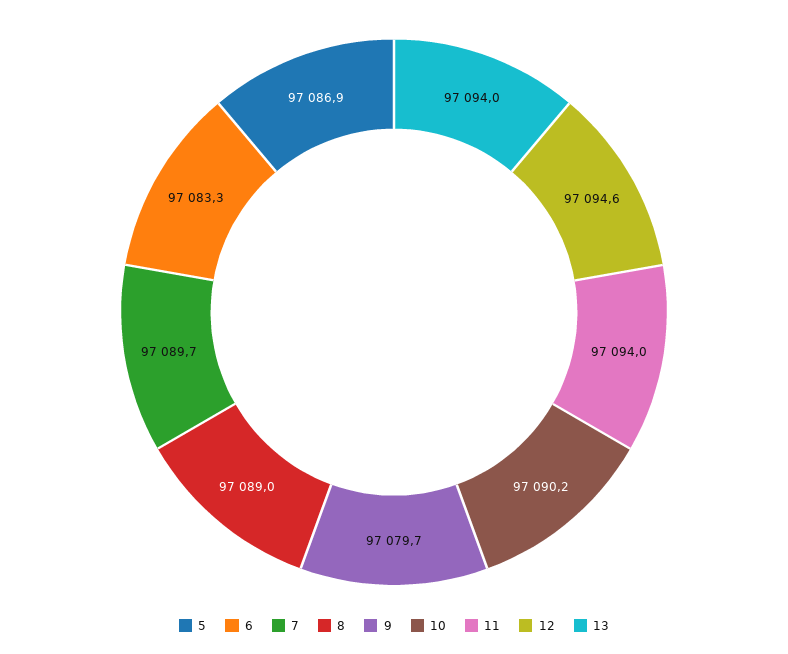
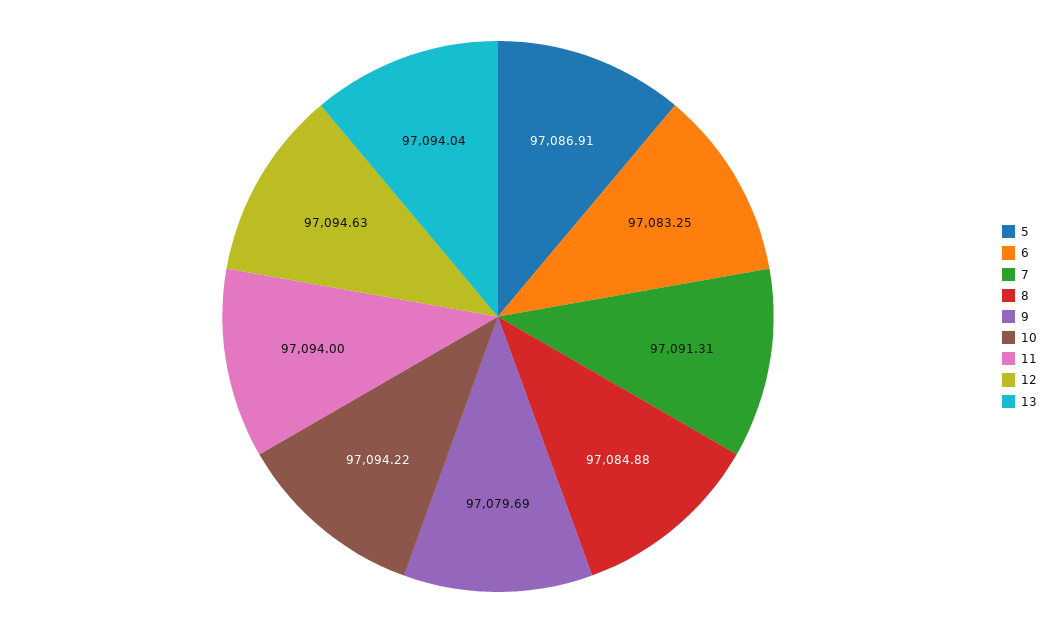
7: 97089.7 -> 97091.31
8: 97089 -> 97084.88
10: 97090.2 -> 97094.22

